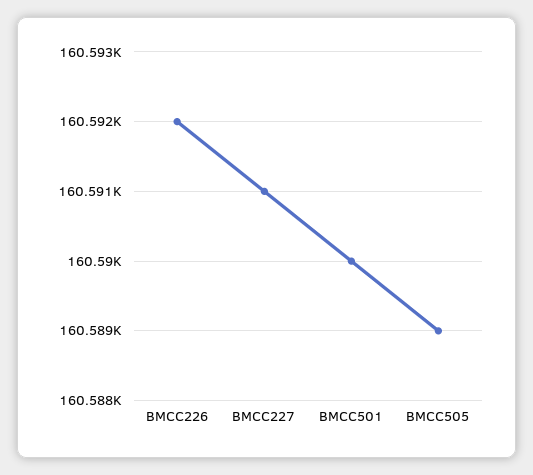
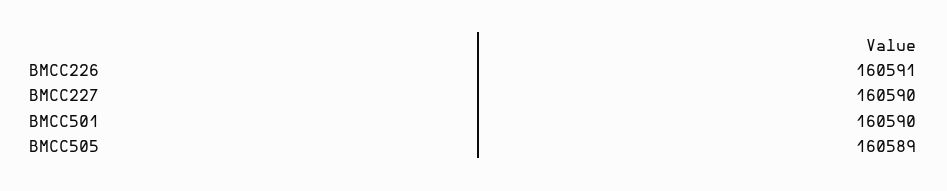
BMCC226: 160592 -> 160591
BMCC227: 160591 -> 160590

